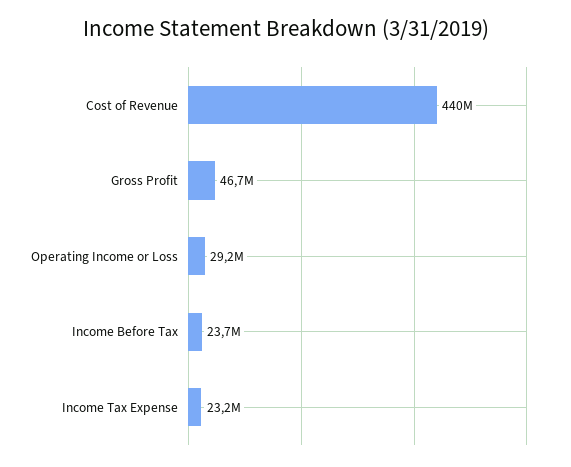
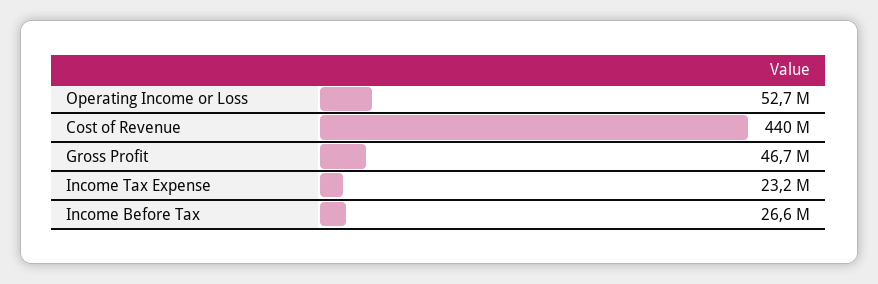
Operating Income or Loss: 29200000 -> 52700000
Income Before Tax: 23700000 -> 26600000

